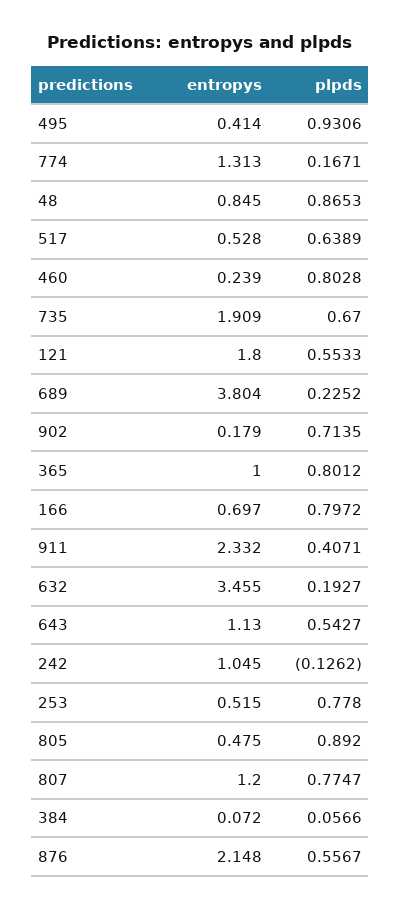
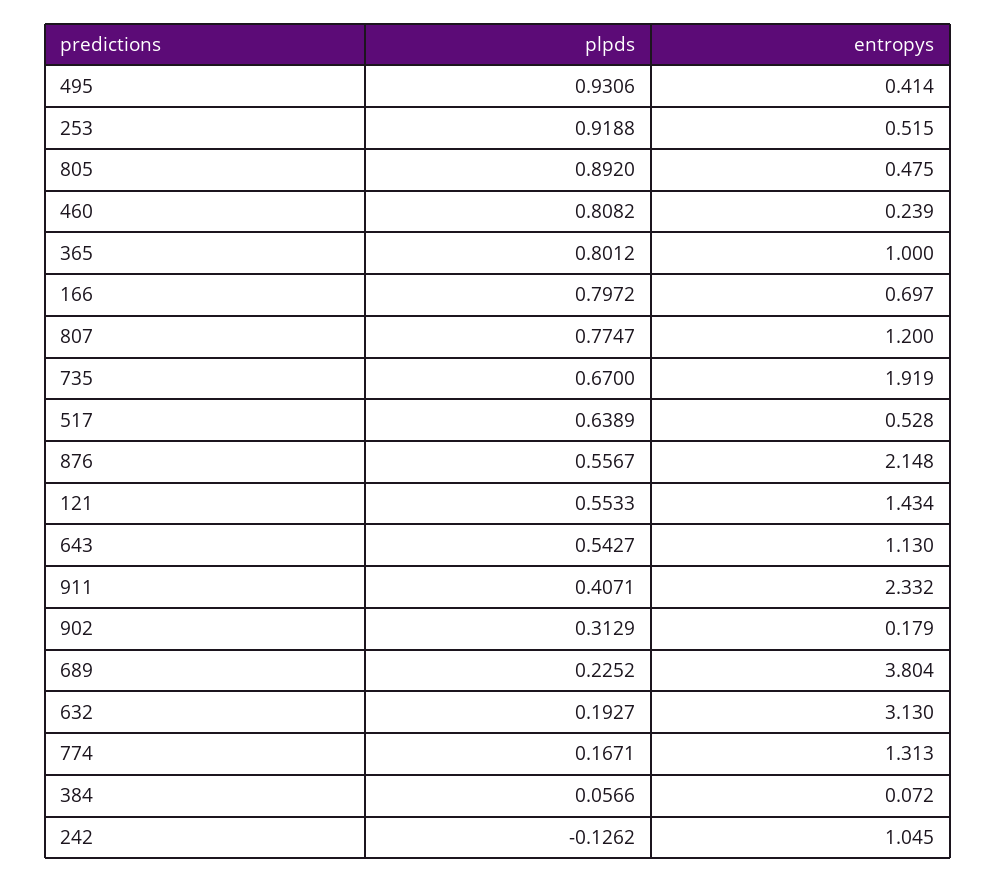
entropys, 48: 0.845 -> none
plpds, 48: 0.8653 -> none
plpds, 460: 0.8028 -> 0.8082
entropys, 735: 1.909 -> 1.919
entropys, 121: 1.8 -> 1.434
plpds, 902: 0.7135 -> 0.3129
entropys, 632: 3.455 -> 3.13
plpds, 253: 0.778 -> 0.9188

